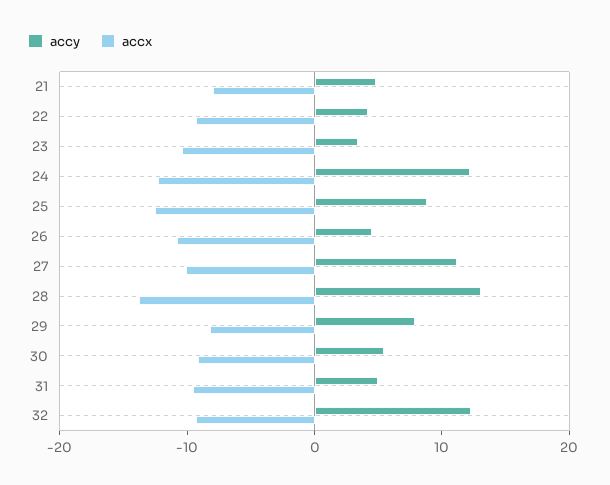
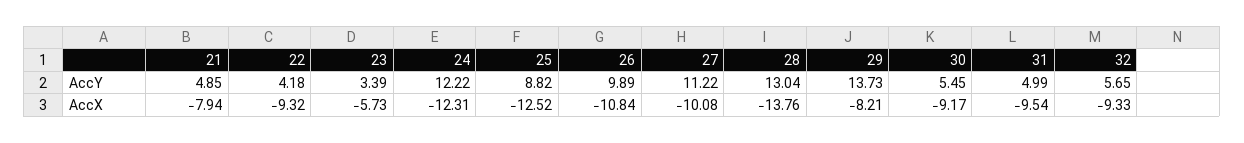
accx, 23: -10 -> -5.73
accy, 26: 4 -> 9.89
accy, 29: 8 -> 13.73
accy, 32: 12 -> 5.65

